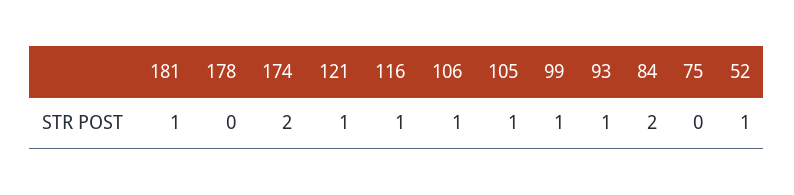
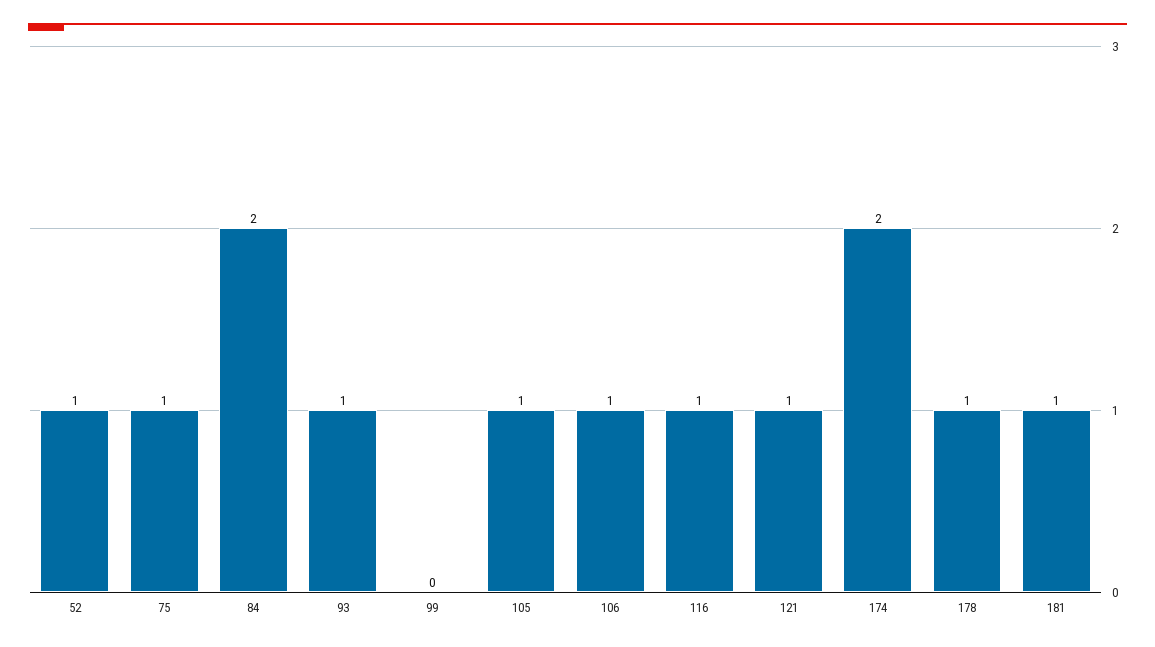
178: 0 -> 1
99: 1 -> 0
75: 0 -> 1

